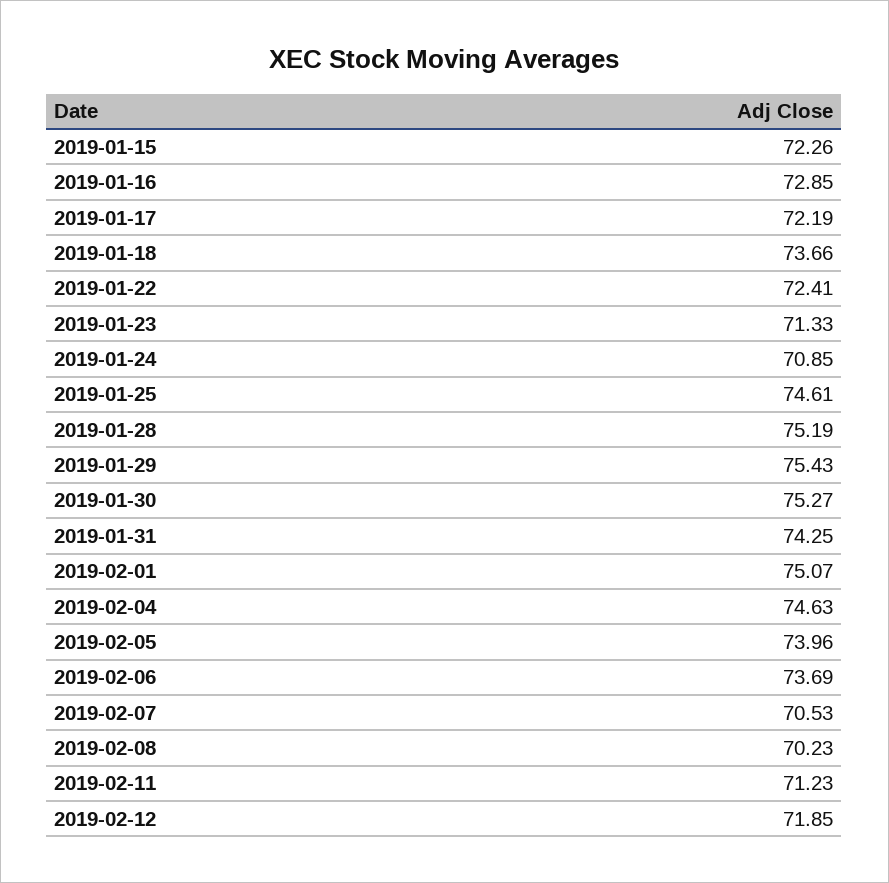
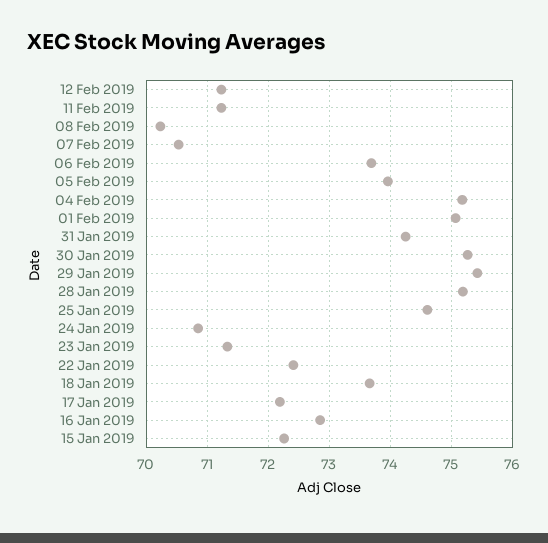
2019-02-04: 74.63 -> 75.2
2019-02-12: 71.85 -> 71.2

